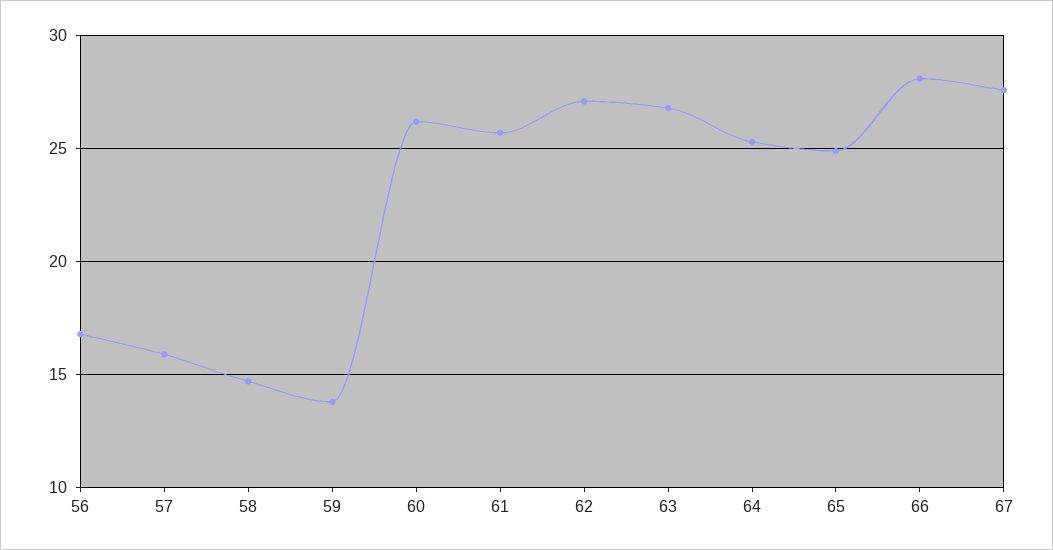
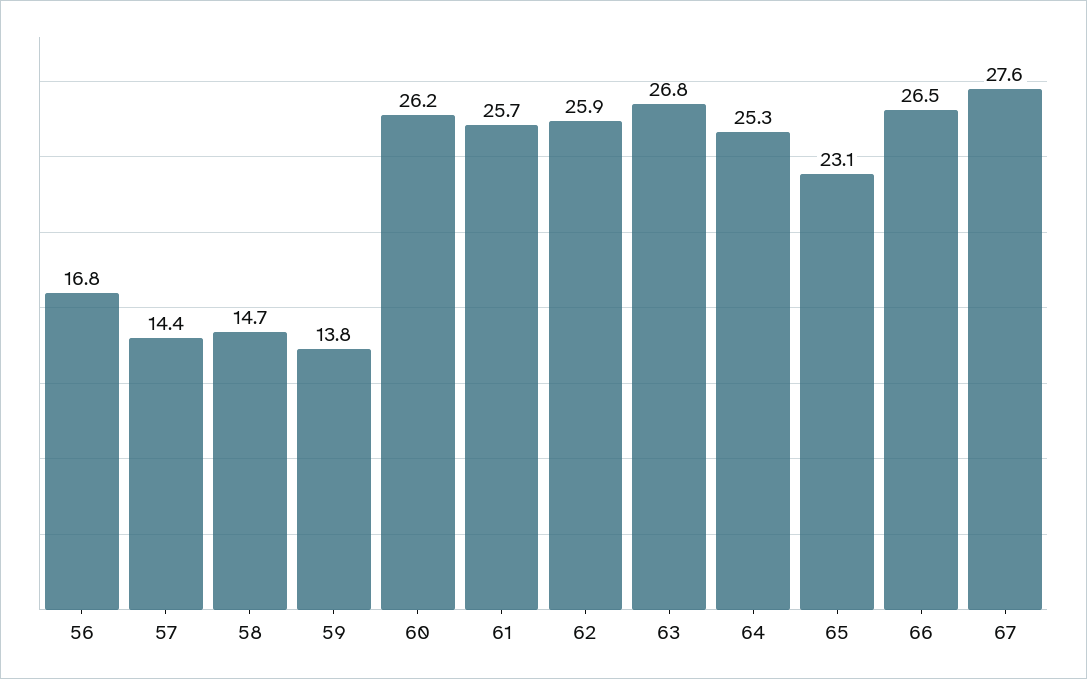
57: 16 -> 14.4
62: 27 -> 25.9
65: 25 -> 23.1
66: 28 -> 26.5

